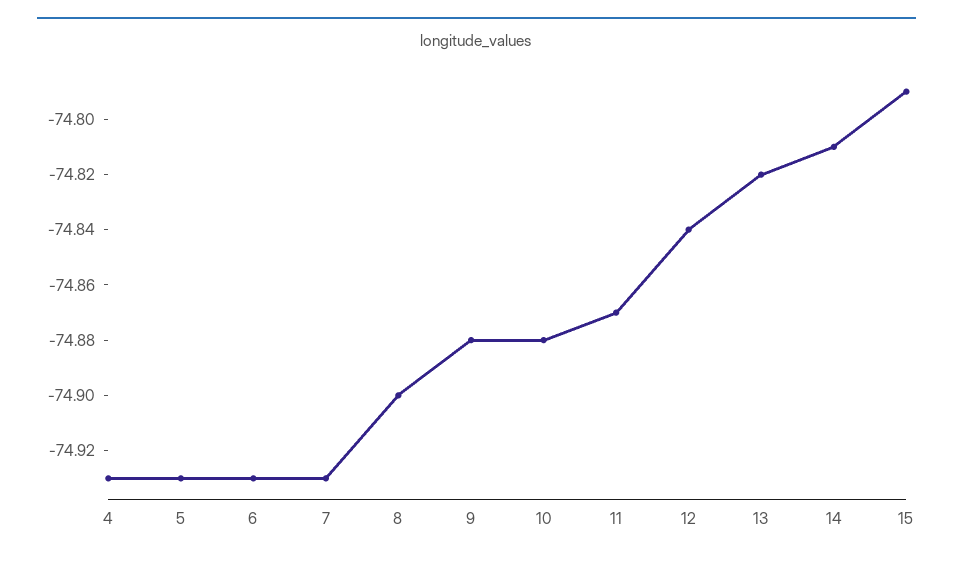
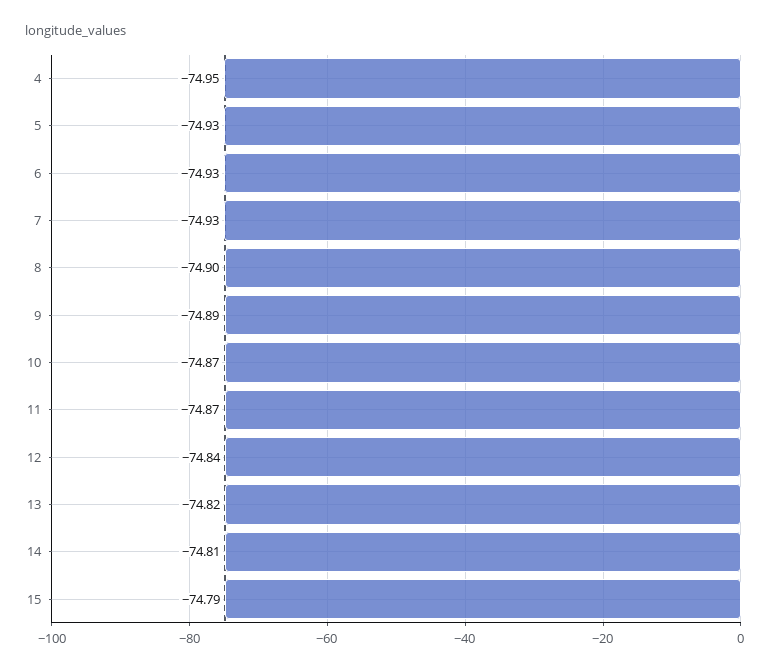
4: -74.93 -> -74.95
9: -74.88 -> -74.89
10: -74.88 -> -74.87

